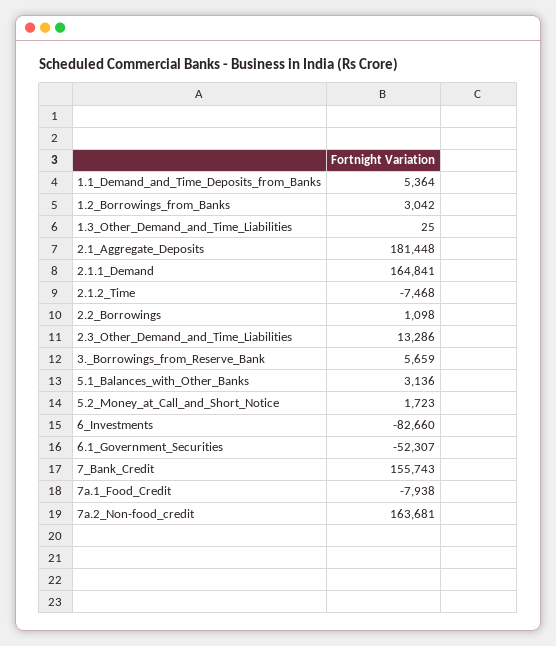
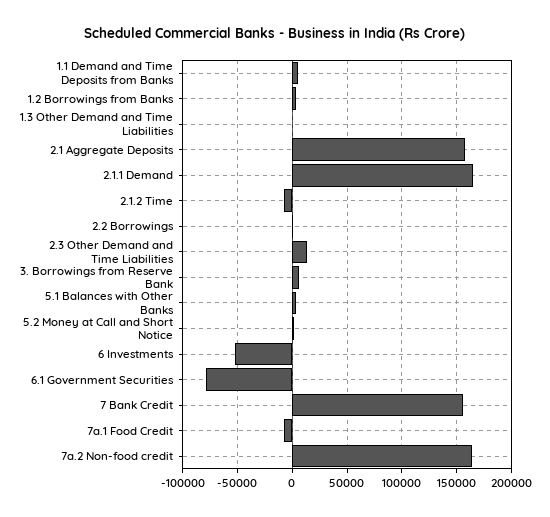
2.1_Aggregate_Deposits: 181448 -> 160000
6_Investments: -82660 -> -50000
6.1_Government_Securities: -52307 -> -80000

